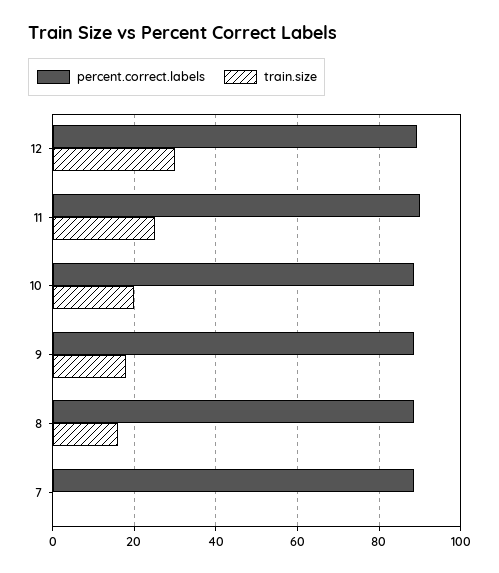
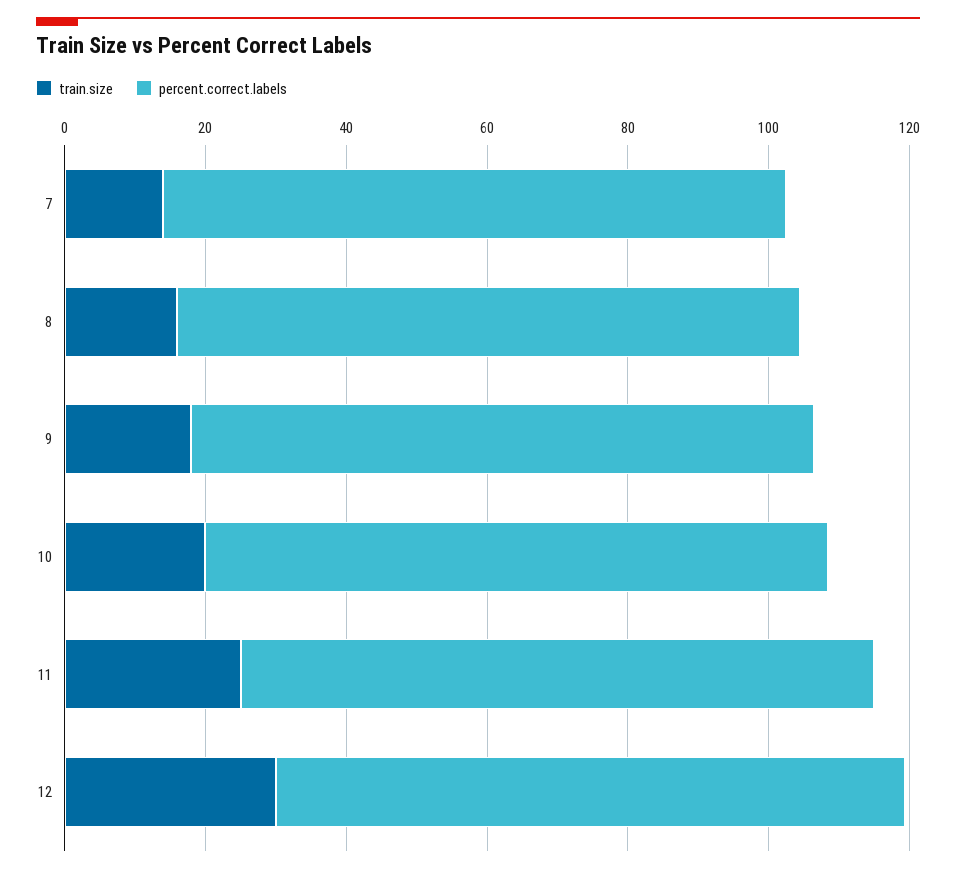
train.size, 7: 0 -> 15

